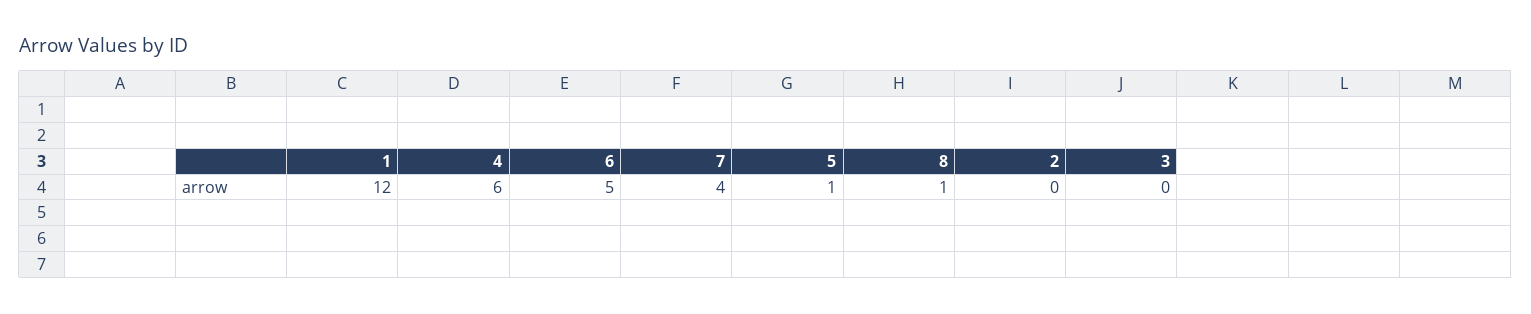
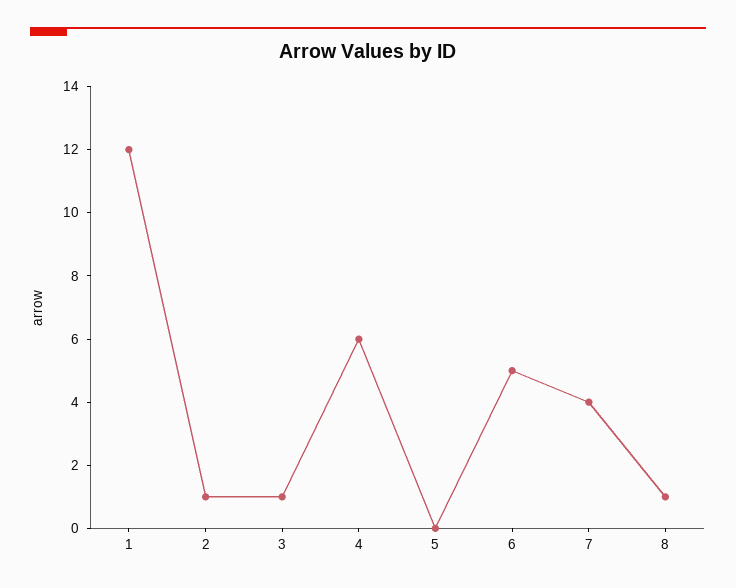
5: 1 -> 0
2: 0 -> 1
3: 0 -> 1

